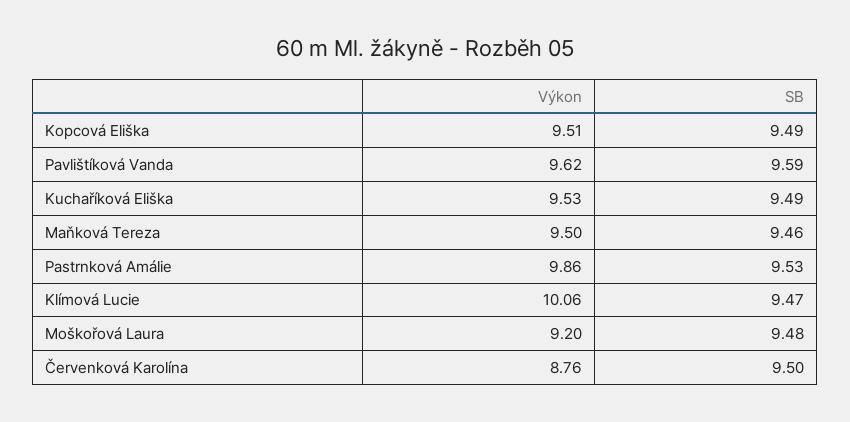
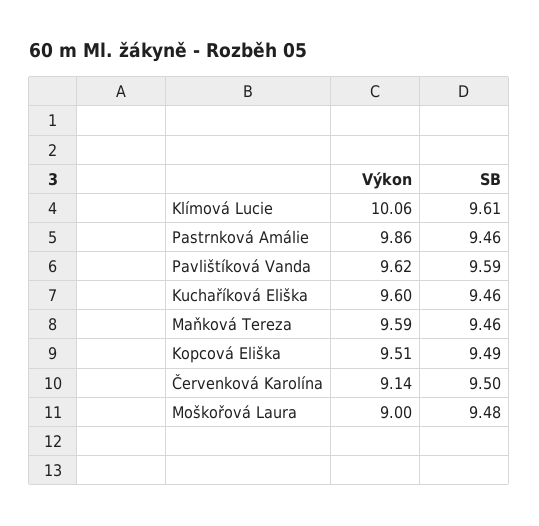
Výkon, Kuchaříková Eliška: 9.53 -> 9.6
SB, Kuchaříková Eliška: 9.49 -> 9.46
Výkon, Maňková Tereza: 9.5 -> 9.59
SB, Pastrnková Amálie: 9.53 -> 9.46
SB, Klímová Lucie: 9.47 -> 9.61
Výkon, Moškořová Laura: 9.2 -> 9
Výkon, Červenková Karolína: 8.76 -> 9.14

